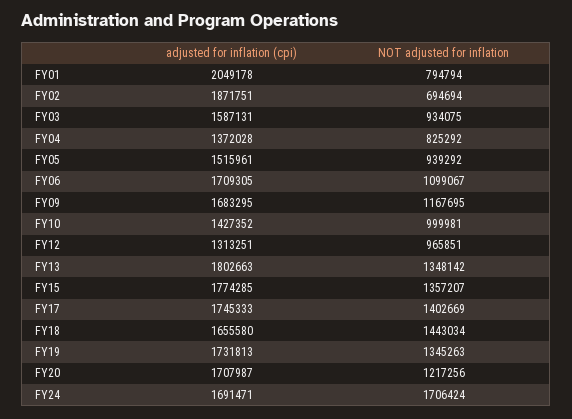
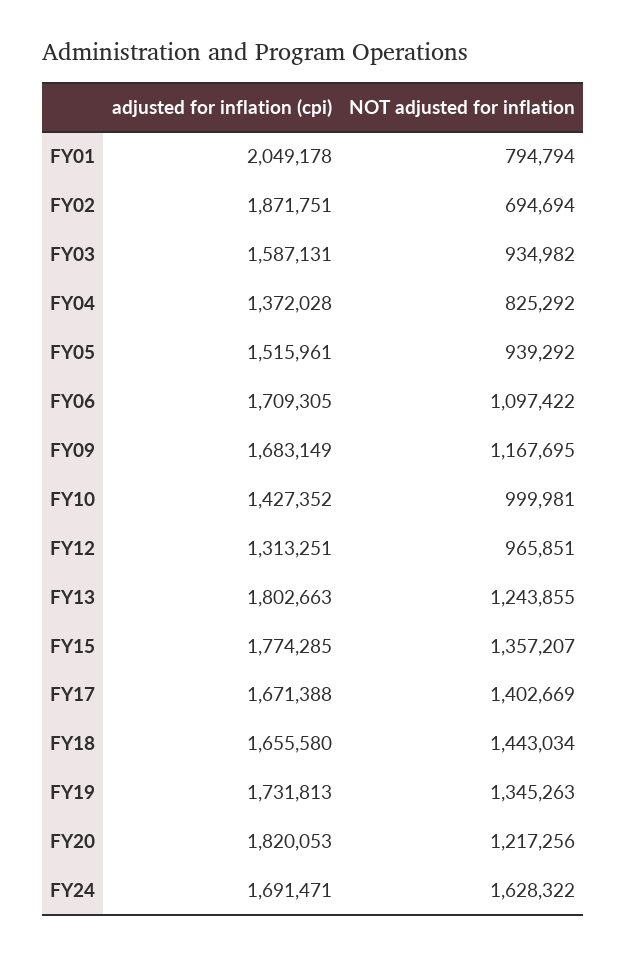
NOT adjusted for inflation, FY03: 934075 -> 934982
NOT adjusted for inflation, FY06: 1099067 -> 1097422
adjusted for inflation (cpi), FY09: 1683295 -> 1683149
NOT adjusted for inflation, FY13: 1348142 -> 1243855
adjusted for inflation (cpi), FY17: 1745333 -> 1671388
adjusted for inflation (cpi), FY20: 1707987 -> 1820053
NOT adjusted for inflation, FY24: 1706424 -> 1628322

